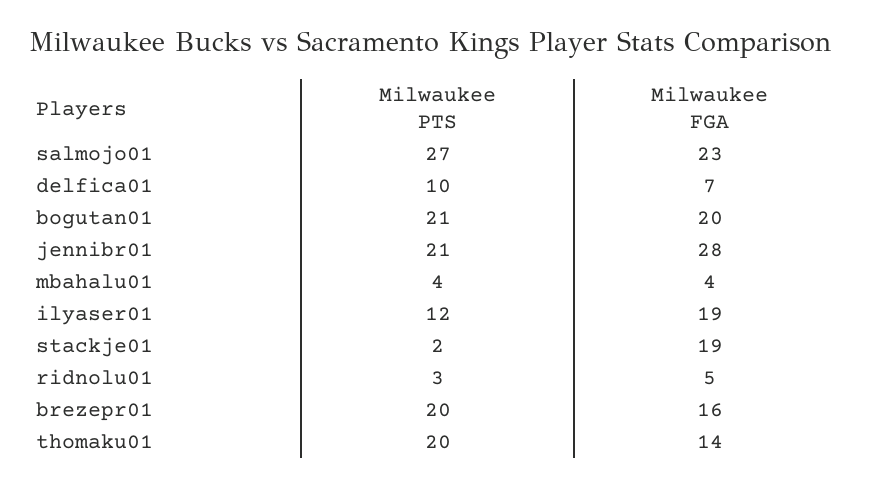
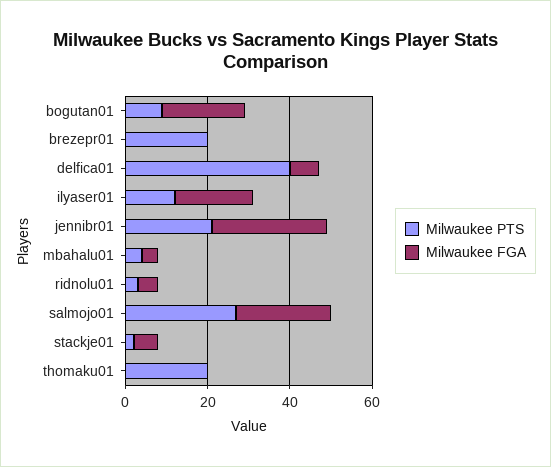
Milwaukee PTS, delfica01: 10 -> 40
Milwaukee PTS, bogutan01: 21 -> 10
Milwaukee FGA, stackje01: 19 -> 5
Milwaukee FGA, brezepr01: 16 -> 0
Milwaukee FGA, thomaku01: 14 -> 0

